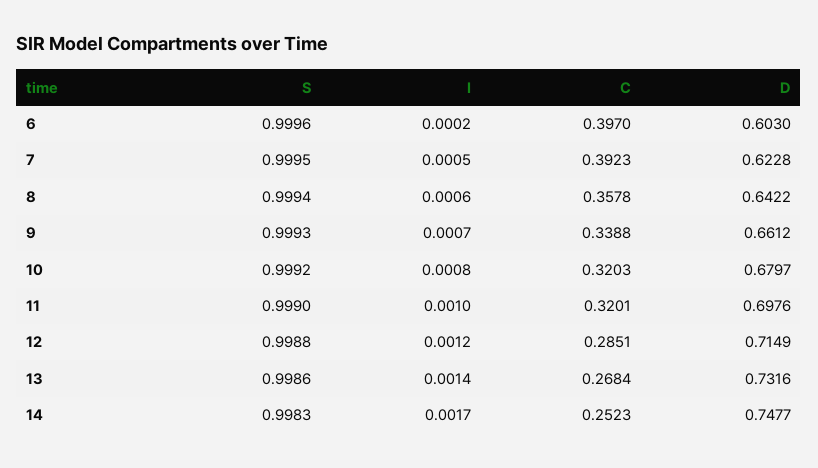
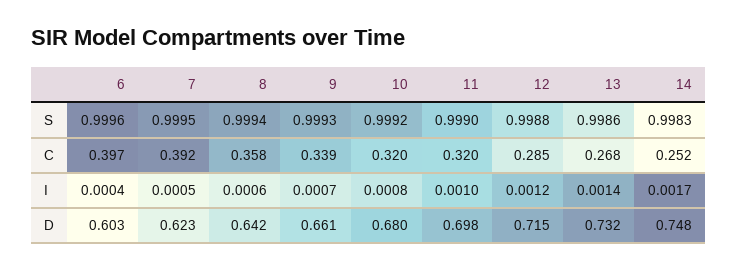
I, 6: 0.0002 -> 0.0004

